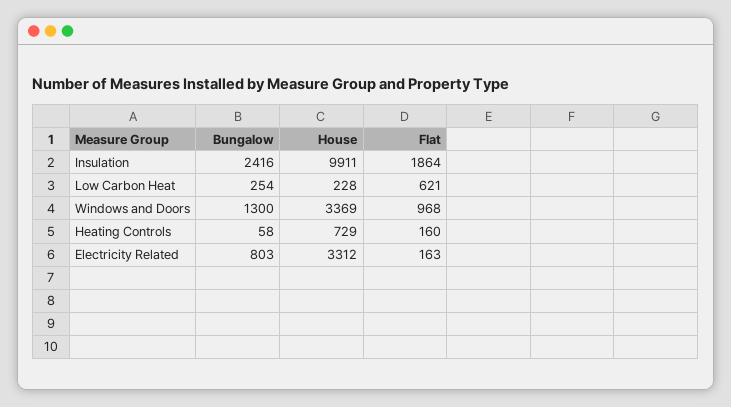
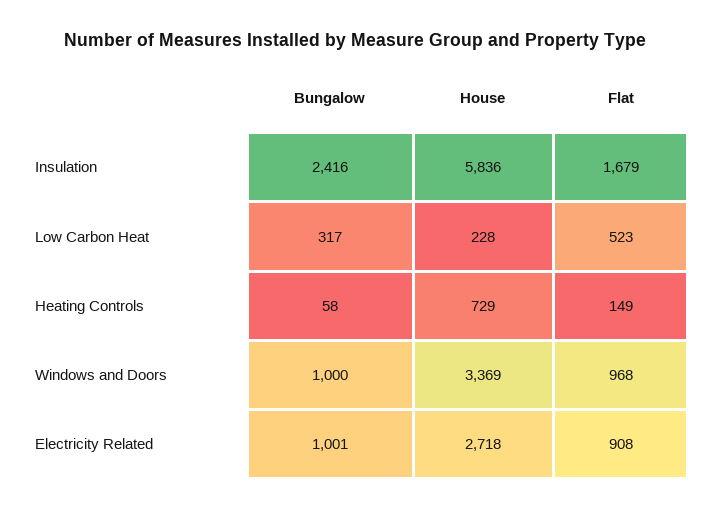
House, Insulation: 9911 -> 5836
Flat, Insulation: 1864 -> 1679
Bungalow, Low Carbon Heat: 254 -> 317
Flat, Low Carbon Heat: 621 -> 523
Bungalow, Windows and Doors: 1300 -> 1000
Flat, Heating Controls: 160 -> 149
Bungalow, Electricity Related: 803 -> 1001
House, Electricity Related: 3312 -> 2718
Flat, Electricity Related: 163 -> 908

